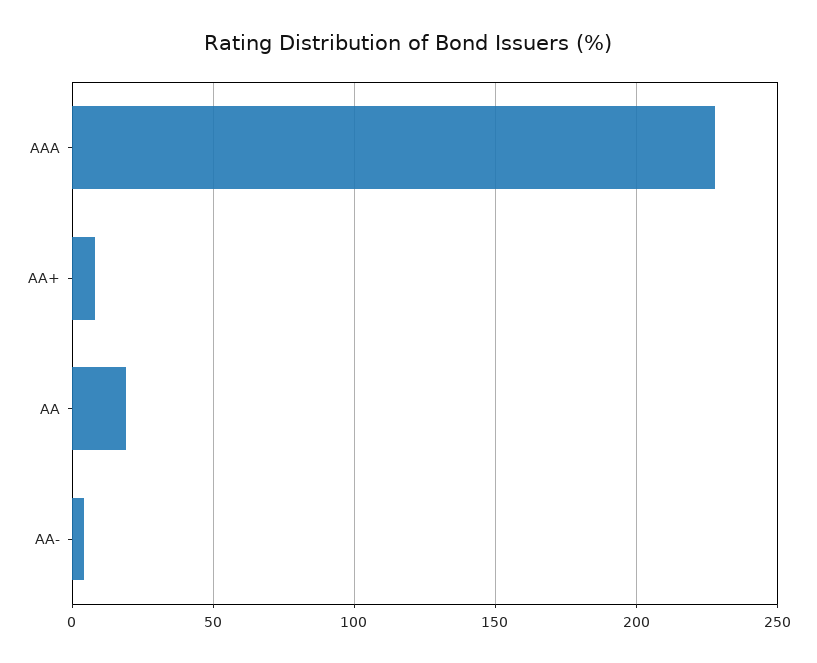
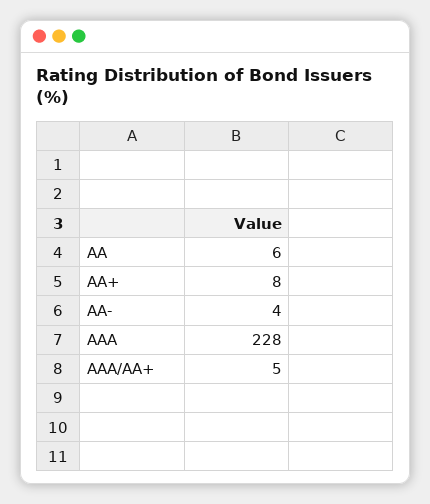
AA: 20 -> 6
AAA/AA+: none -> 5

